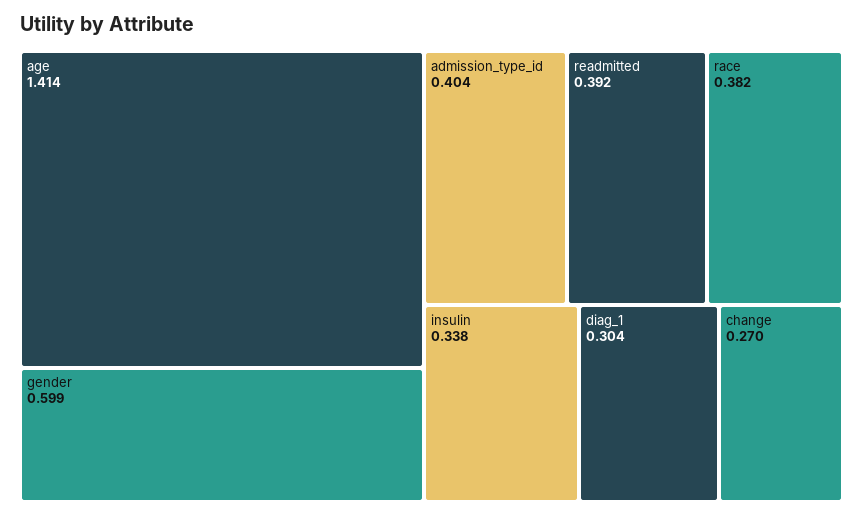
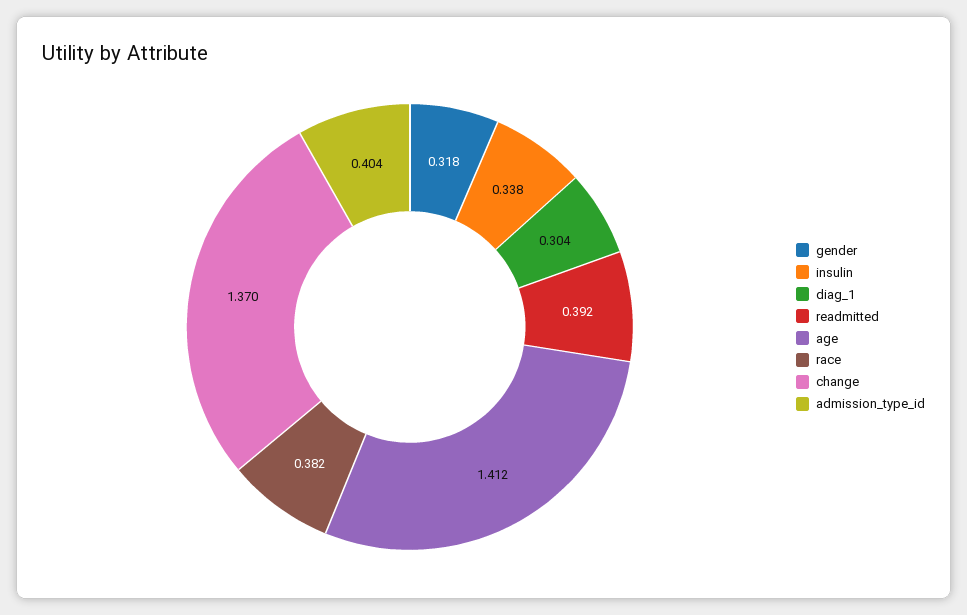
age: 1.414 -> 1.412
gender: 0.599 -> 0.318
change: 0.27 -> 1.37

